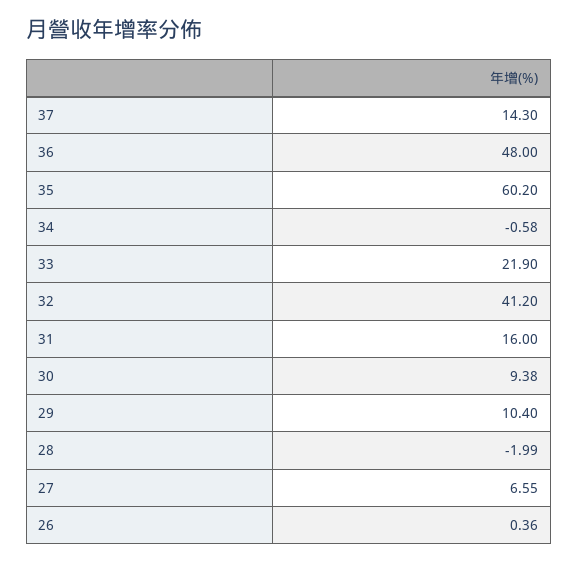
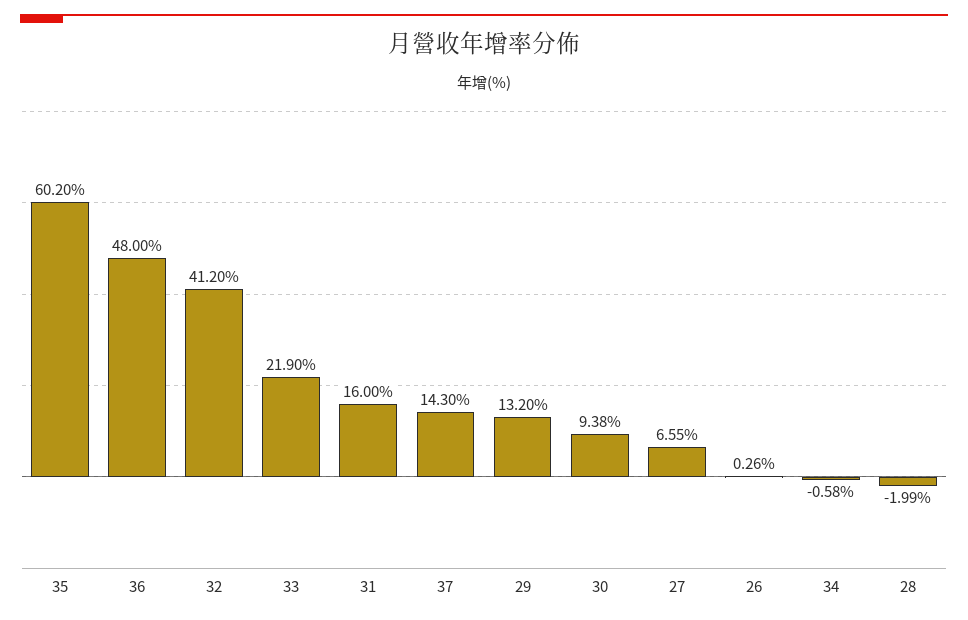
29: 10.4 -> 13.2
26: 0.36 -> 0.26

